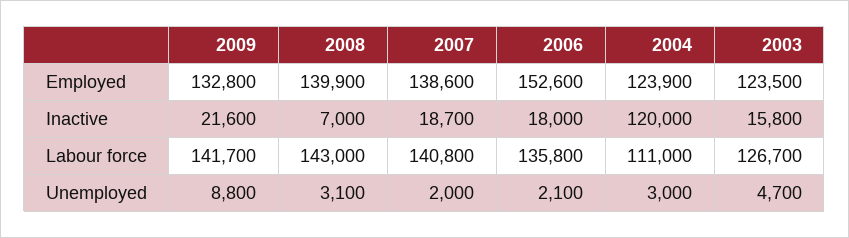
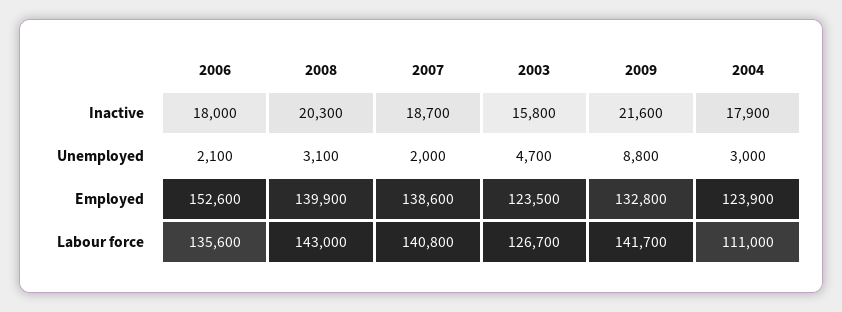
2008, Inactive: 7000 -> 20300
2004, Inactive: 120000 -> 17900
2006, Labour force: 135800 -> 135600

